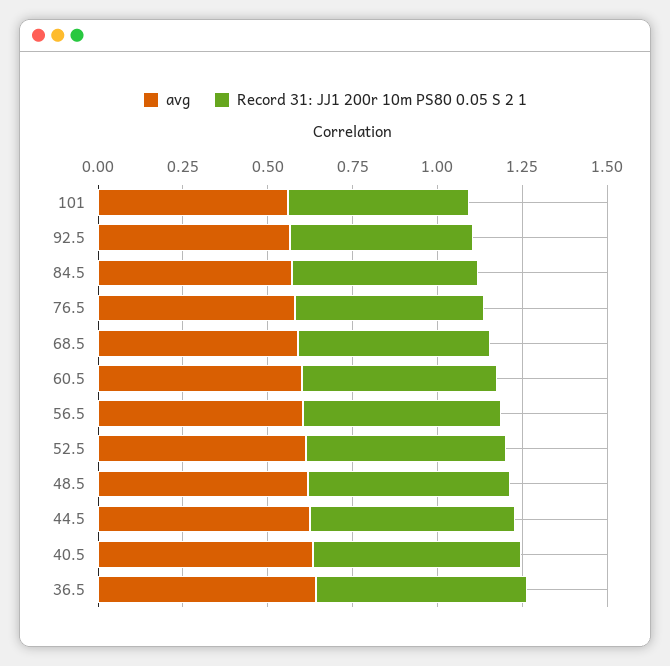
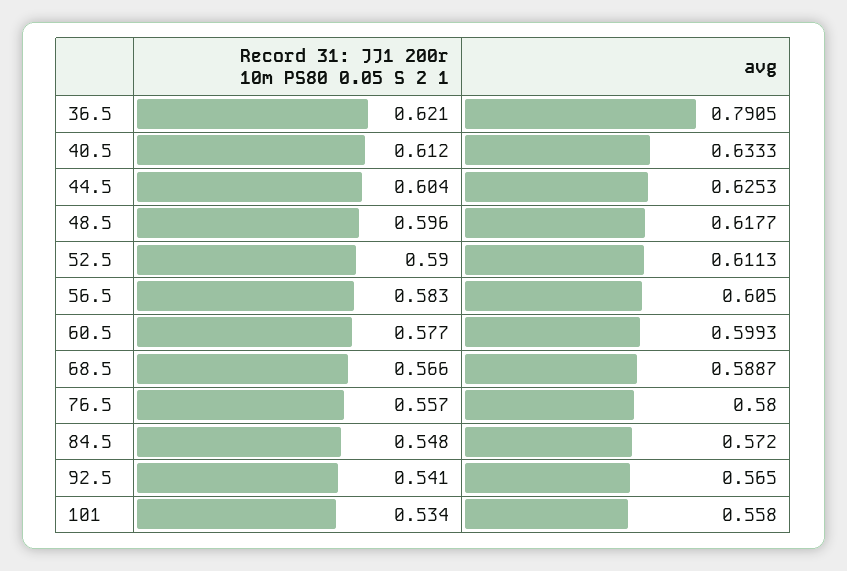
avg, 36.5: 0.65 -> 0.7905

